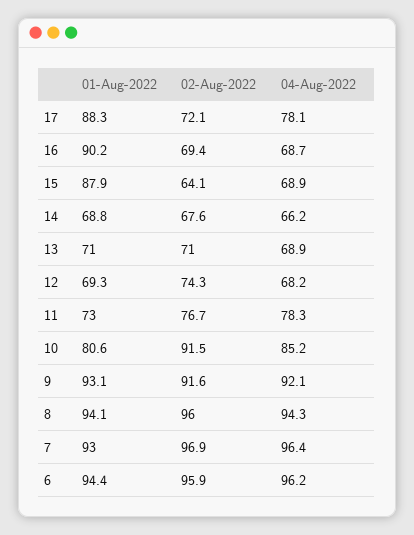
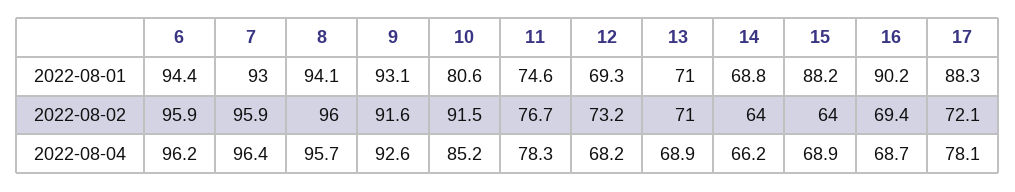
01-Aug-2022, 15: 87.9 -> 88.2
02-Aug-2022, 15: 64.1 -> 64
02-Aug-2022, 14: 67.6 -> 64
02-Aug-2022, 12: 74.3 -> 73.2
01-Aug-2022, 11: 73 -> 74.6
04-Aug-2022, 9: 92.1 -> 92.6
04-Aug-2022, 8: 94.3 -> 95.7
02-Aug-2022, 7: 96.9 -> 95.9

